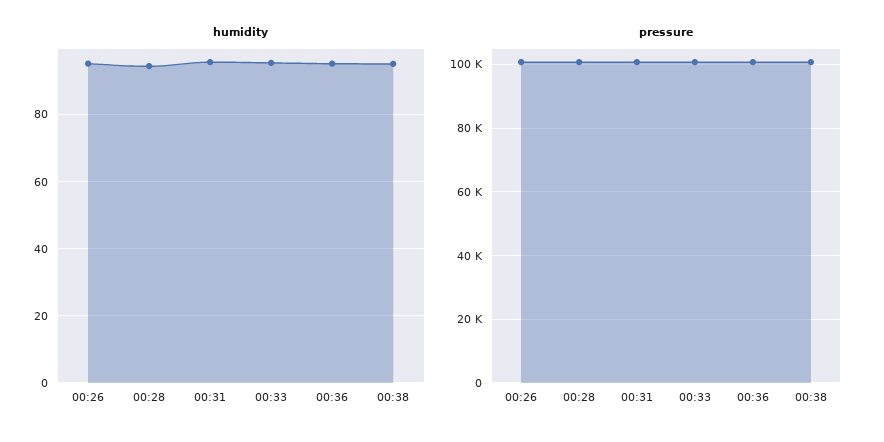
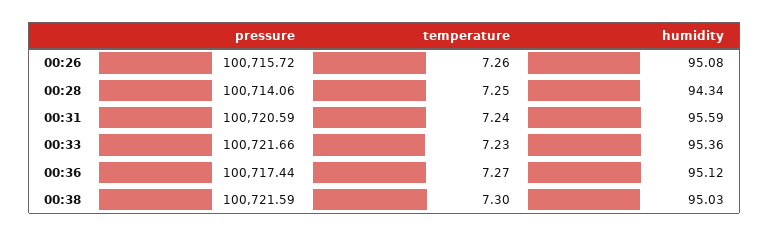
temperature, 00:26: none -> 7.26
temperature, 00:28: none -> 7.25
temperature, 00:31: none -> 7.24
temperature, 00:33: none -> 7.23
temperature, 00:36: none -> 7.27
temperature, 00:38: none -> 7.3

